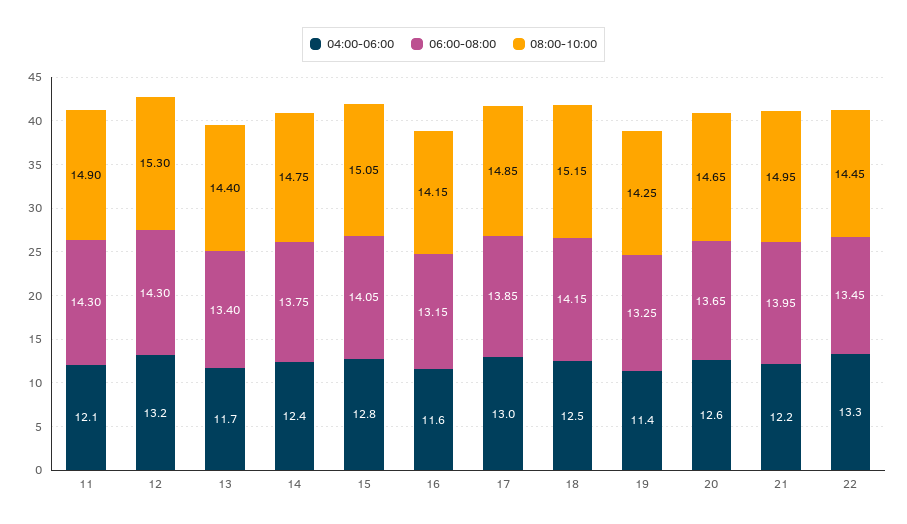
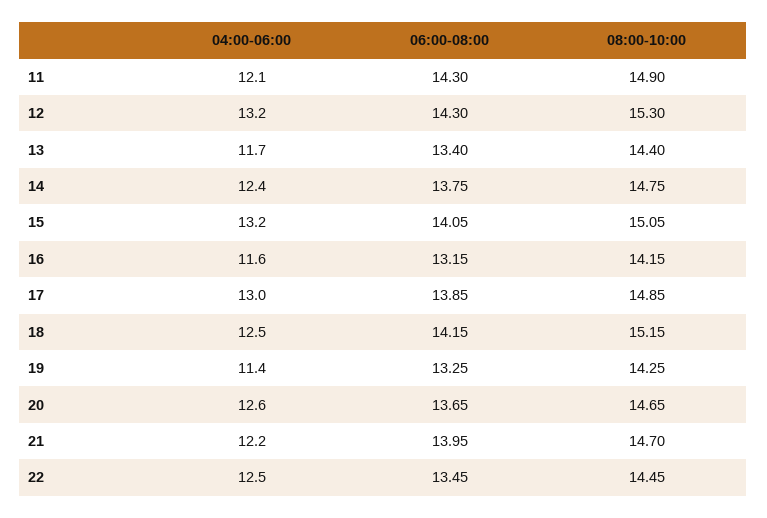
04:00-06:00, 15: 12.8 -> 13.2
08:00-10:00, 21: 14.95 -> 14.7
04:00-06:00, 22: 13.3 -> 12.5

